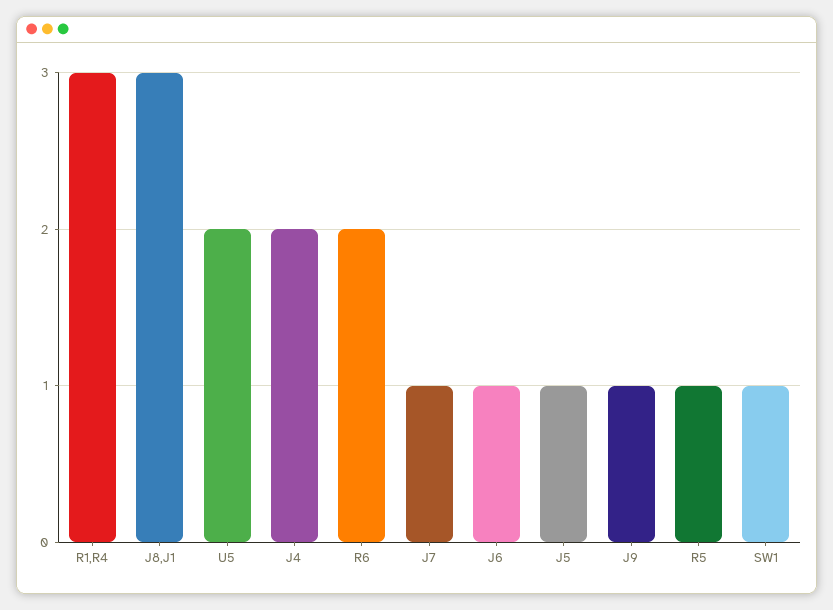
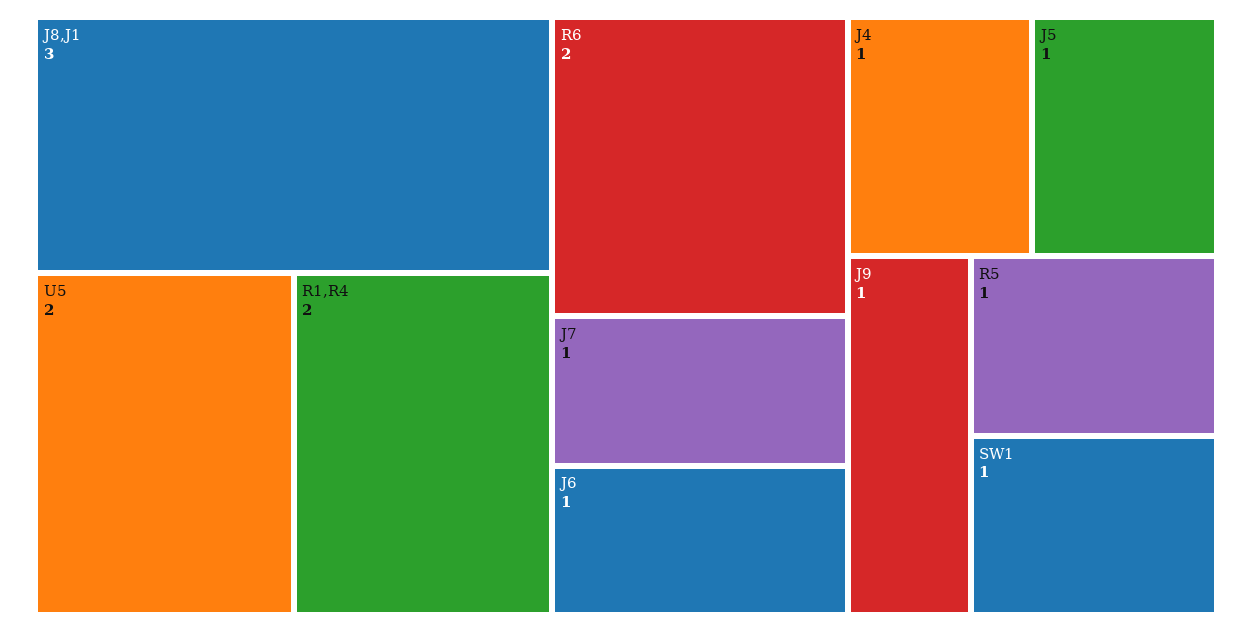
R1,R4: 3 -> 2
J4: 2 -> 1

